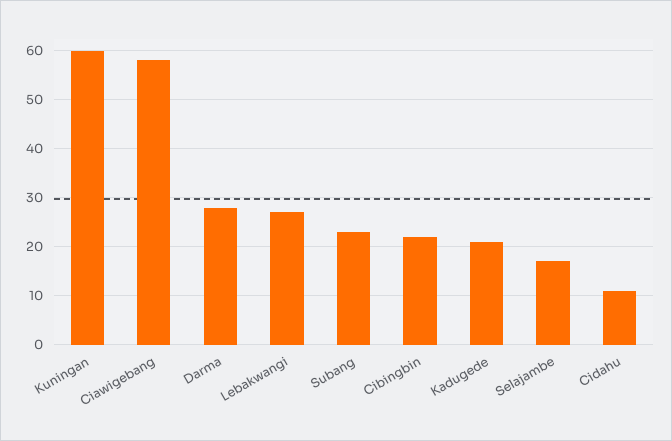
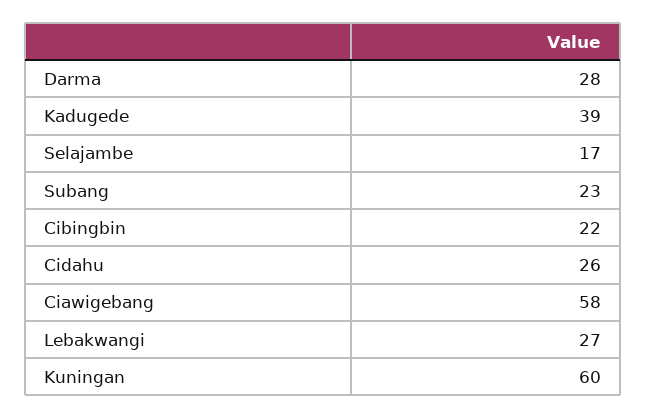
Kadugede: 20 -> 39
Cidahu: 10 -> 26

